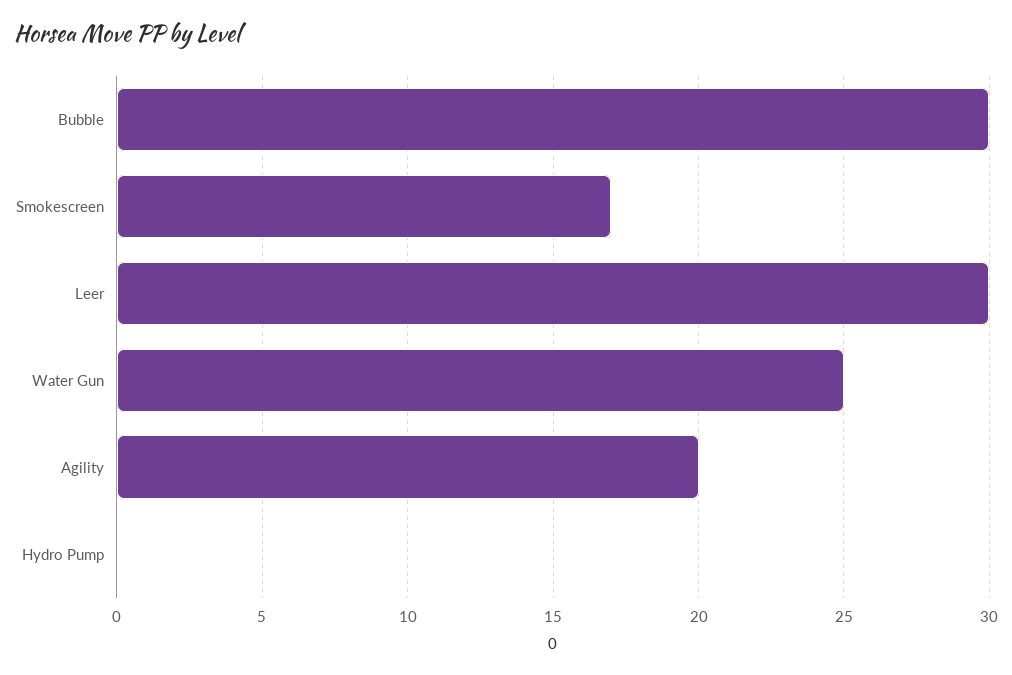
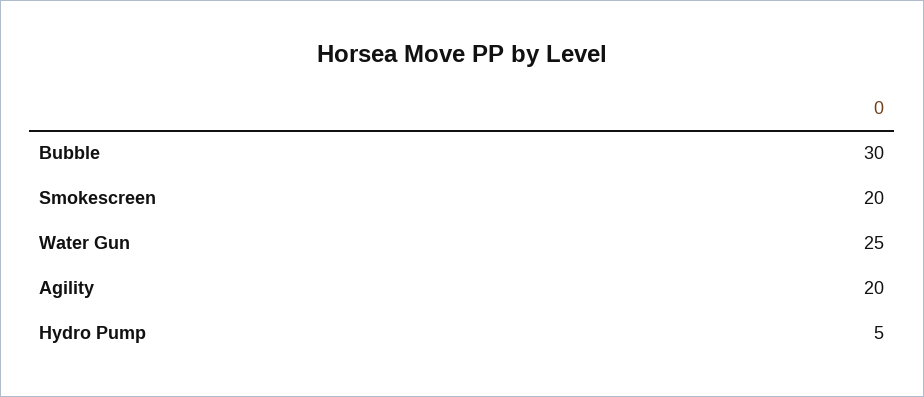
Smokescreen: 17 -> 20
Leer: 30 -> none
Hydro Pump: 0 -> 5

